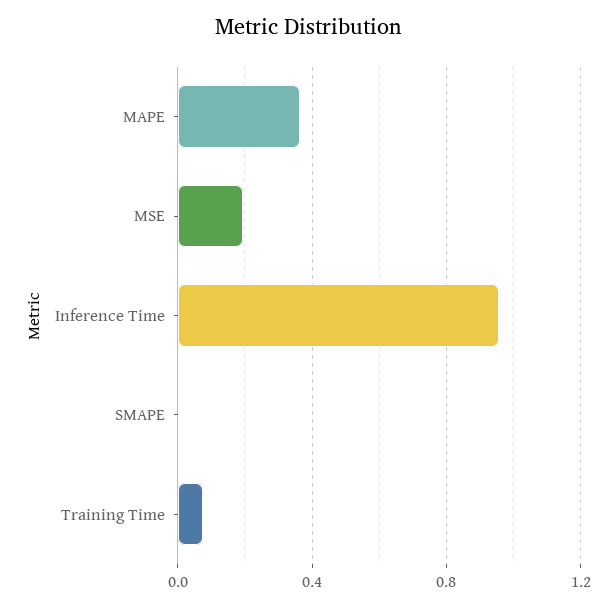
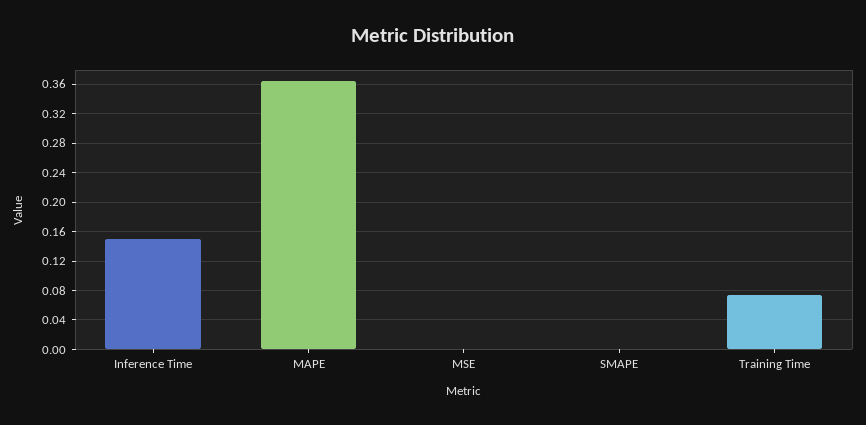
MSE: 0.2 -> 0
Inference Time: 0.95 -> 0.15

